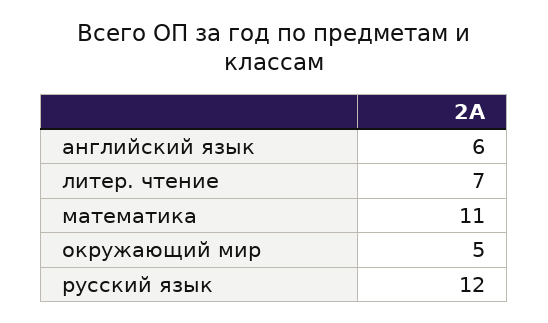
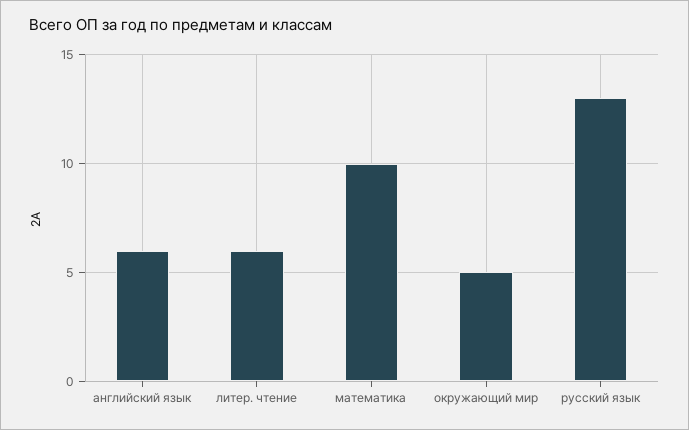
литер. чтение: 7 -> 6
математика: 11 -> 10
русский язык: 12 -> 13

